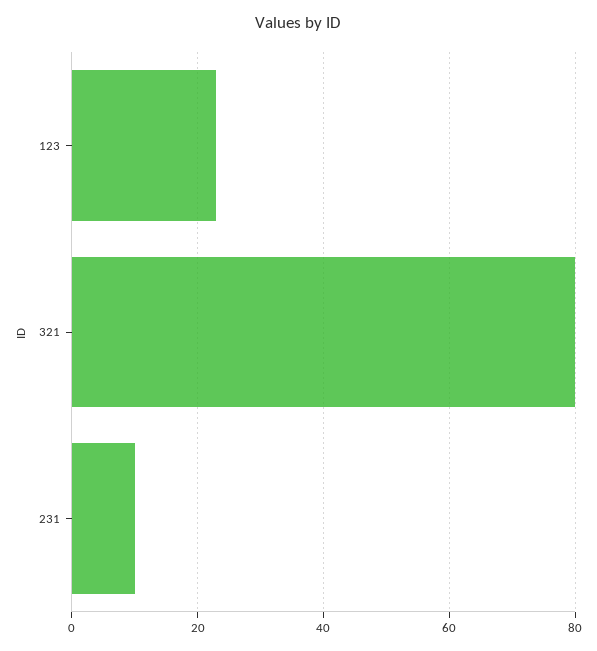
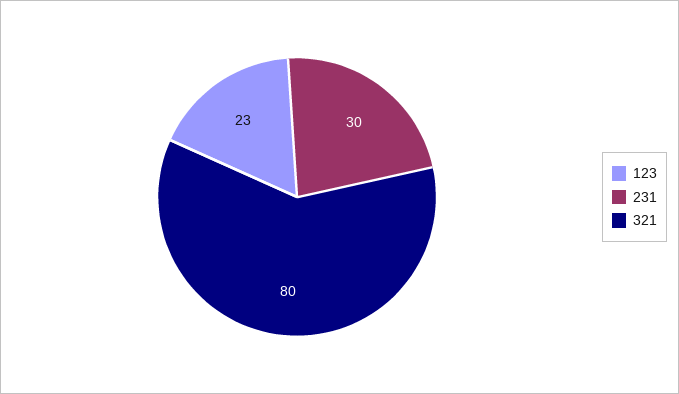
231: 10 -> 30

